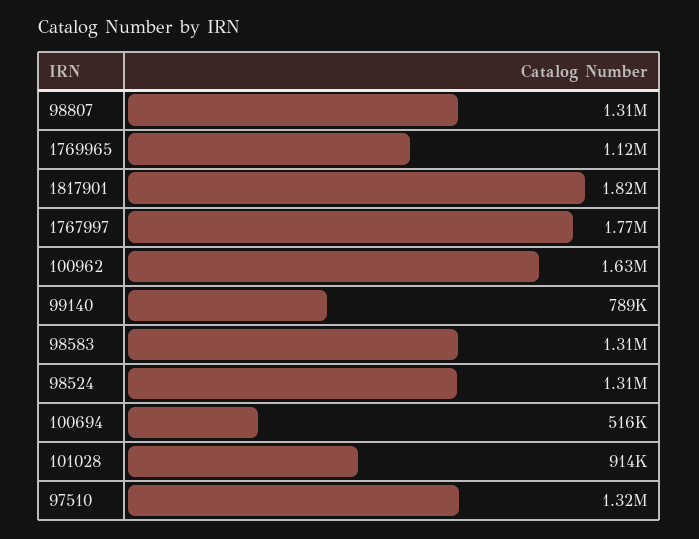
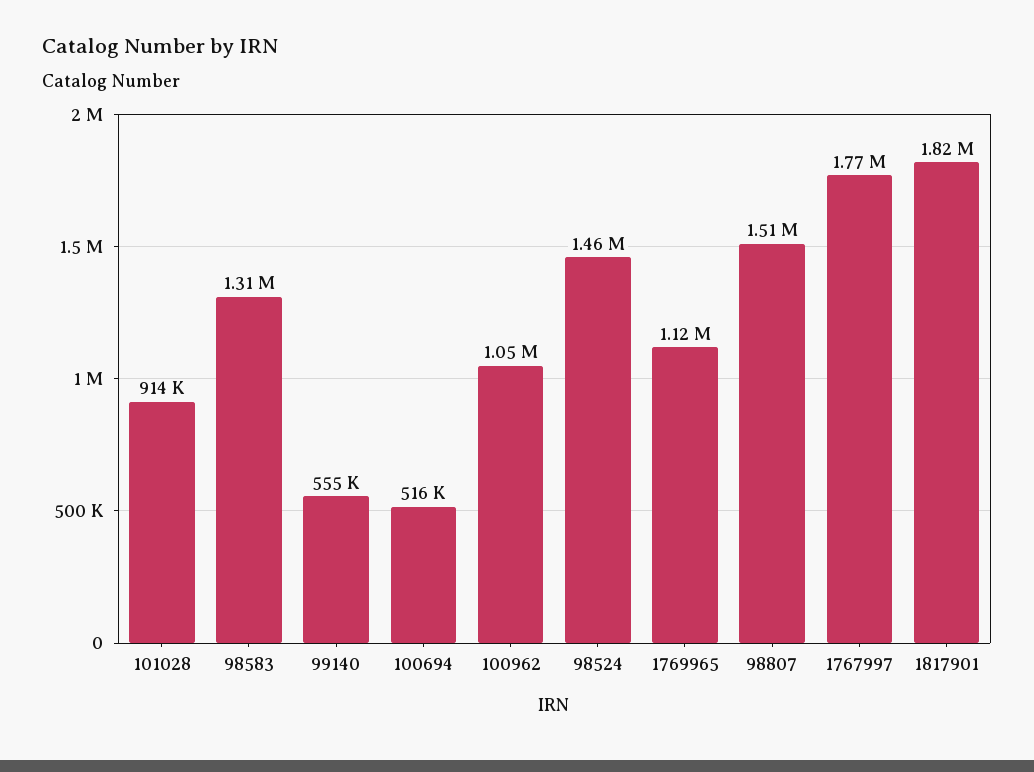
98807: 1310000 -> 1510000
100962: 1630000 -> 1050000
99140: 789000 -> 555000
98524: 1310000 -> 1460000
97510: 1320000 -> none

